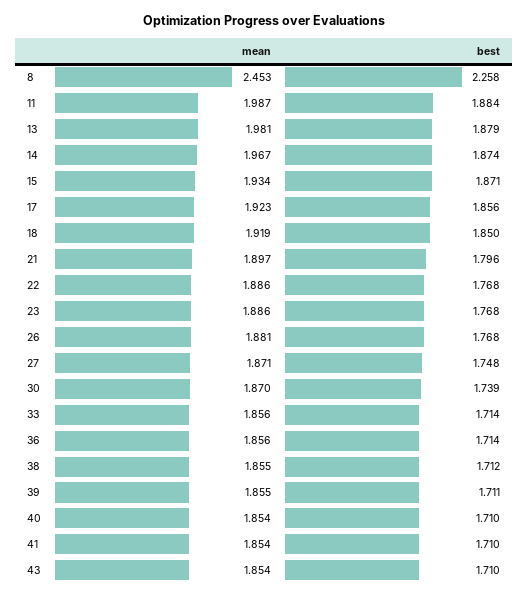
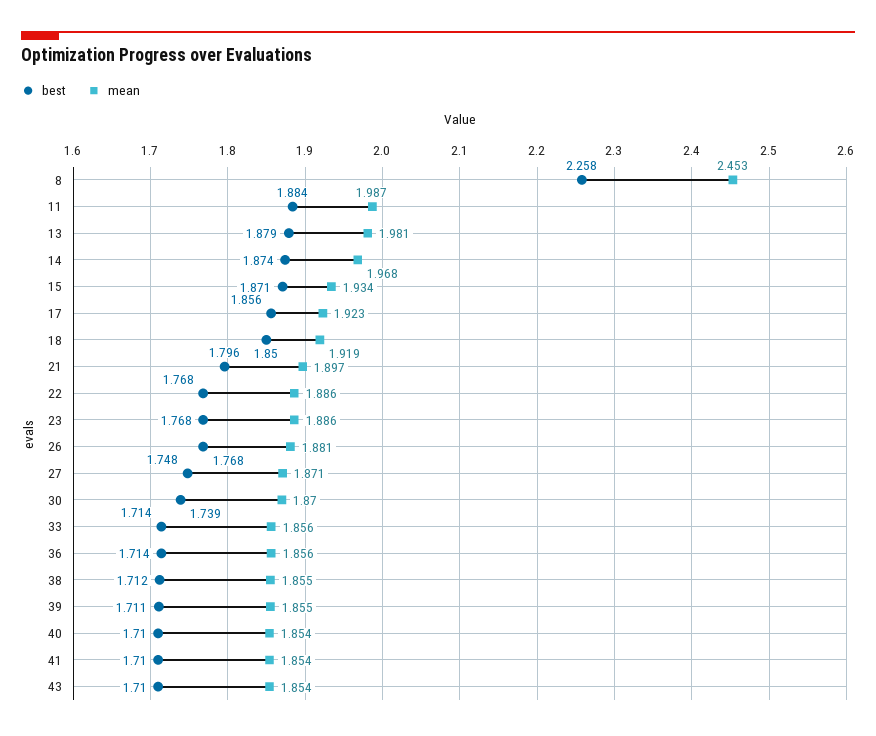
mean, 14: 1.967 -> 1.968

